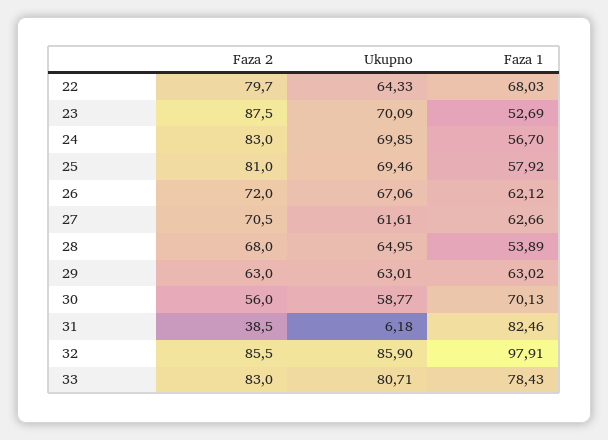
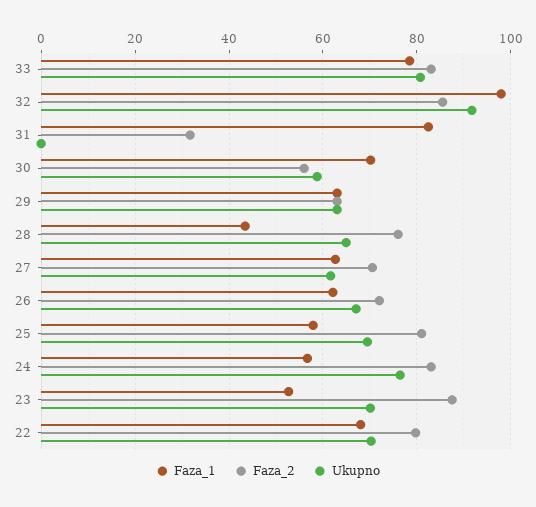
Ukupno, 22: 64.33 -> 70
Ukupno, 24: 69.85 -> 76
Faza 2, 28: 68 -> 76
Faza 1, 28: 53.89 -> 44
Faza 2, 31: 38.5 -> 32
Ukupno, 31: 6.18 -> 0
Ukupno, 32: 85.9 -> 92

